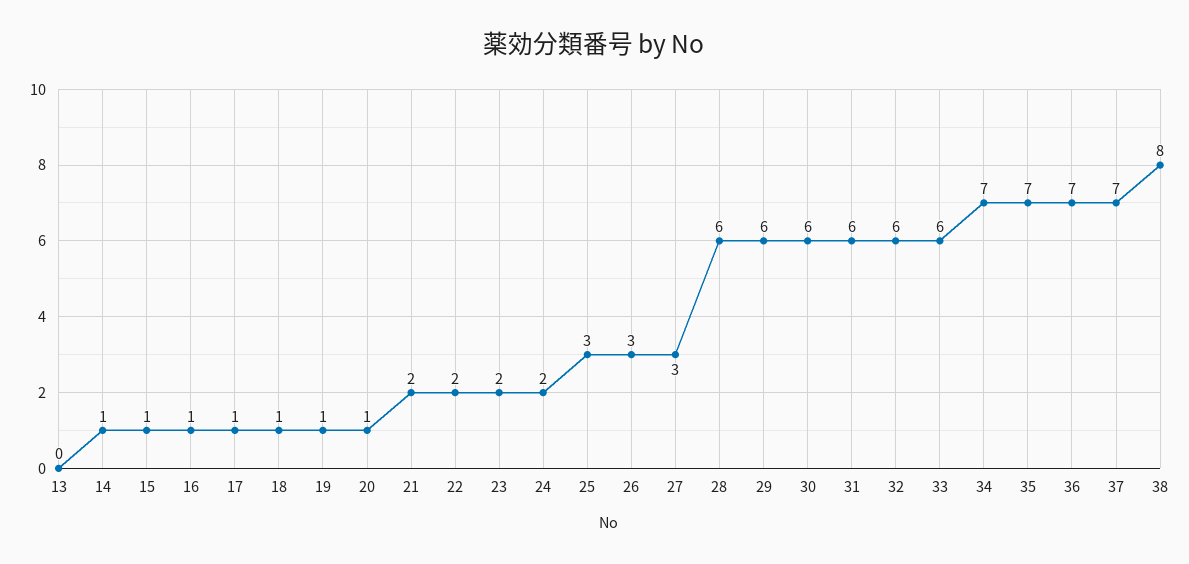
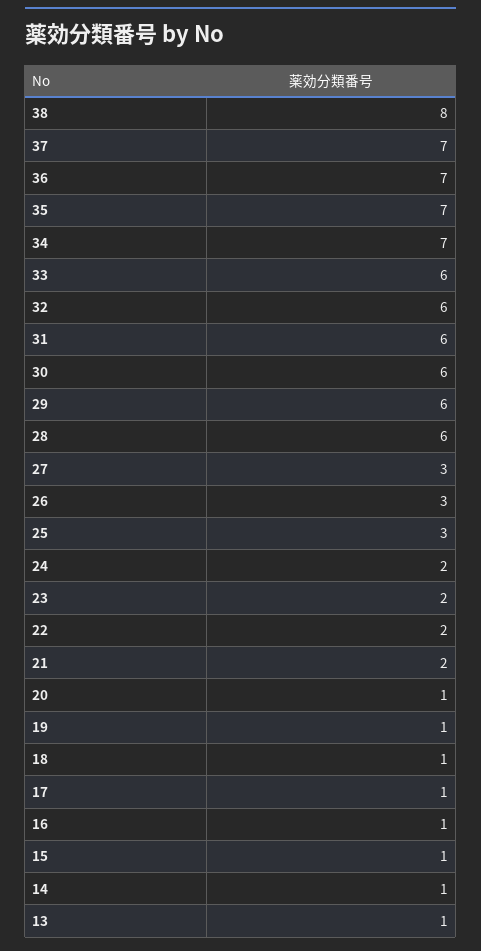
13: 0 -> 1

